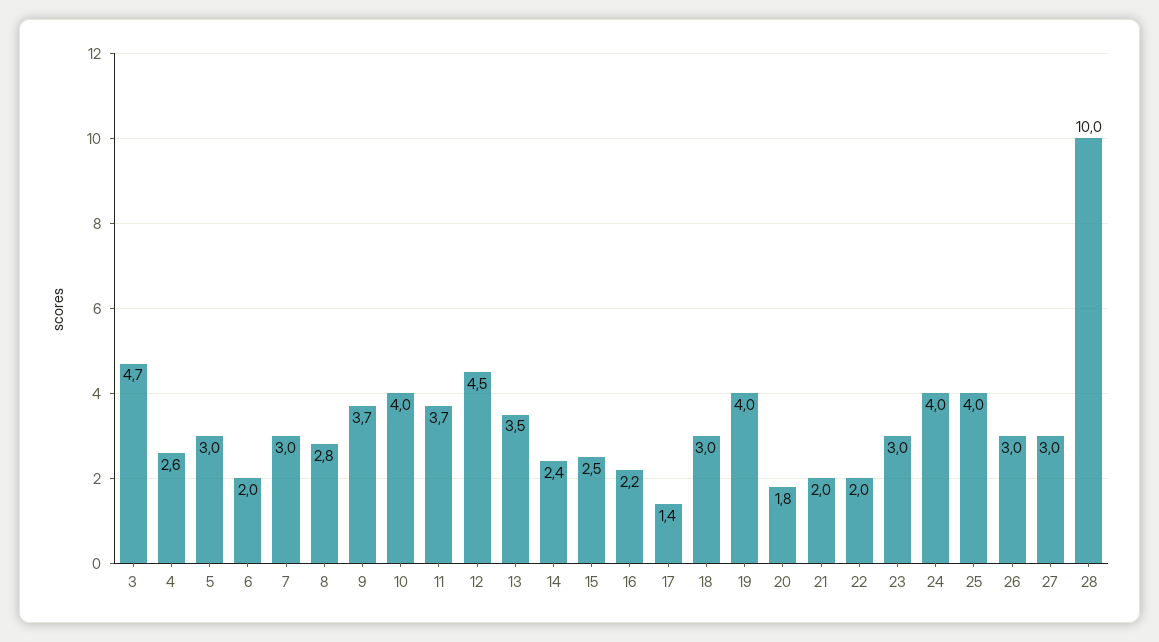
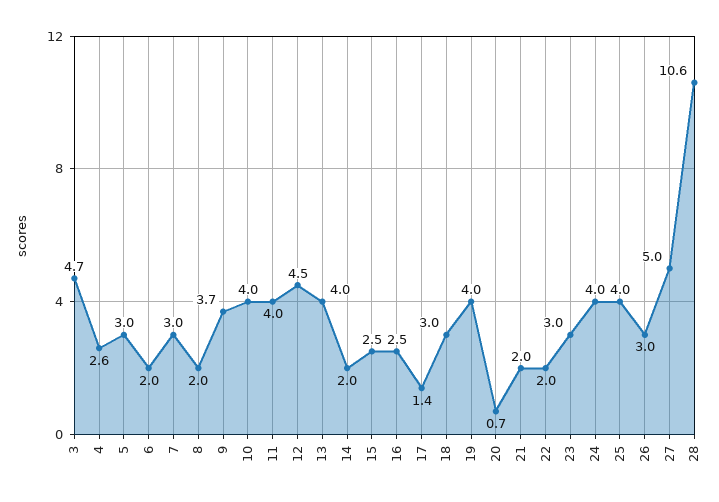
8: 2.8 -> 2
11: 3.7 -> 4
13: 3.5 -> 4
14: 2.4 -> 2
16: 2.2 -> 2.5
20: 1.8 -> 0.7
27: 3 -> 5
28: 10 -> 10.6

